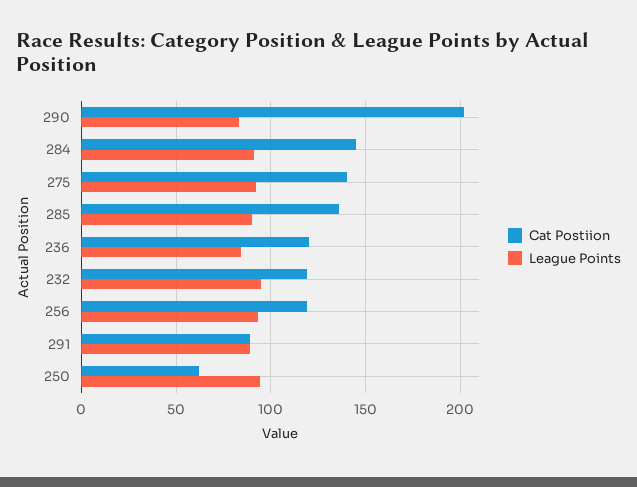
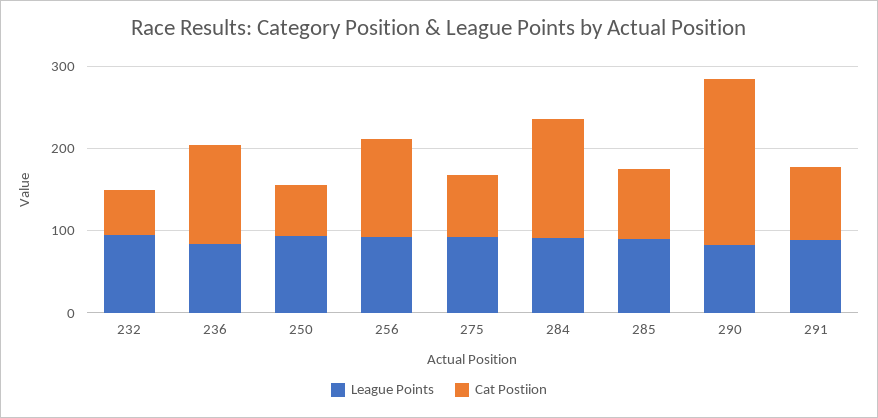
Cat Postiion, 275: 140 -> 80
Cat Postiion, 285: 135 -> 80
Cat Postiion, 232: 120 -> 60

